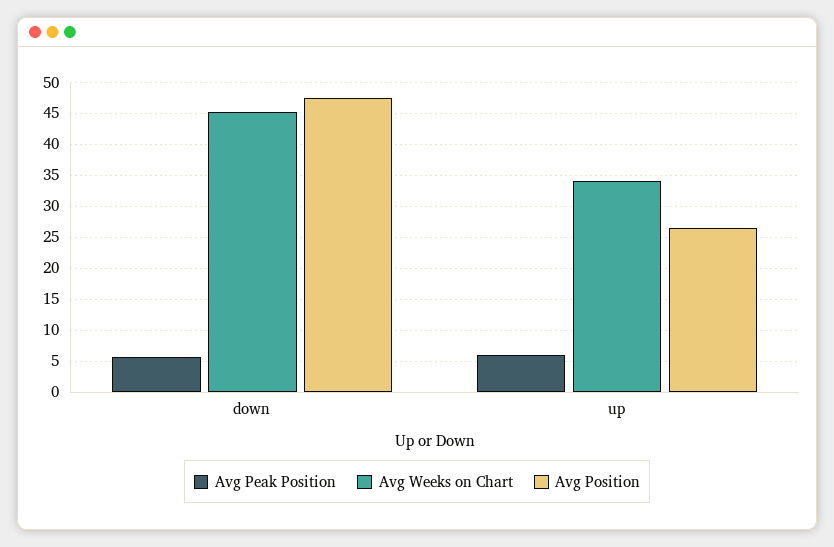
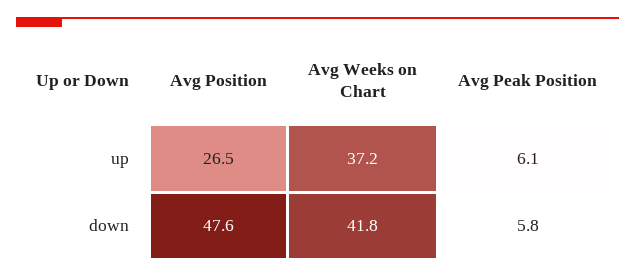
Avg Weeks on Chart, down: 45 -> 41.8
Avg Weeks on Chart, up: 34 -> 37.2

